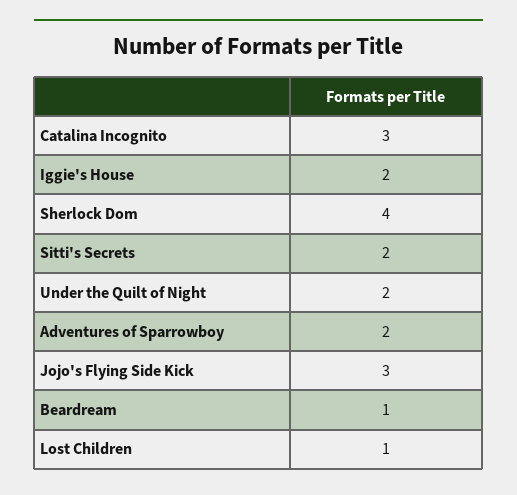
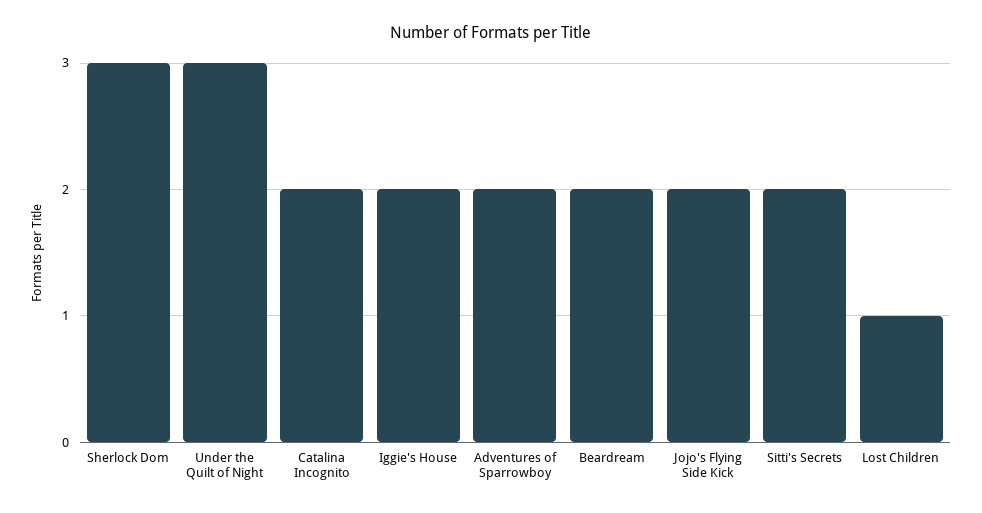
Catalina Incognito: 3 -> 2
Sherlock Dom: 4 -> 3
Under the Quilt of Night: 2 -> 3
Jojo's Flying Side Kick: 3 -> 2
Beardream: 1 -> 2

